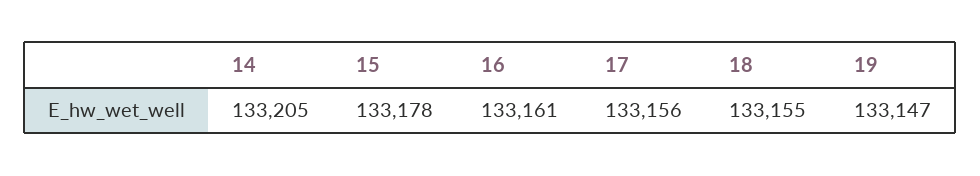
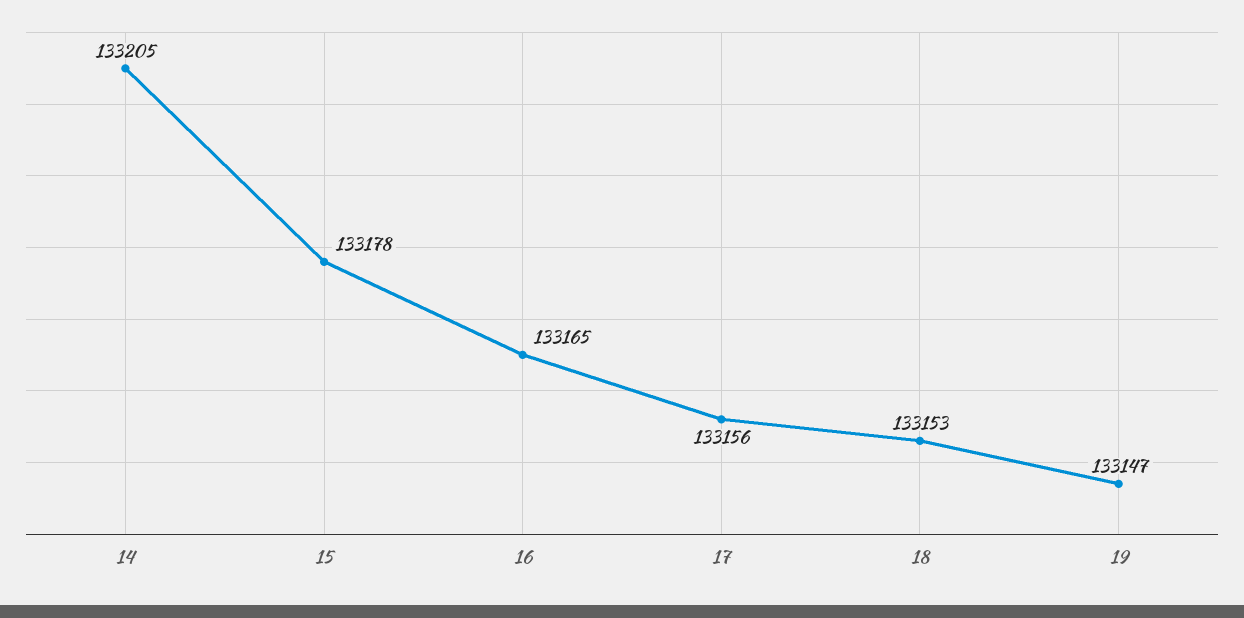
16: 133161 -> 133165
18: 133155 -> 133153

